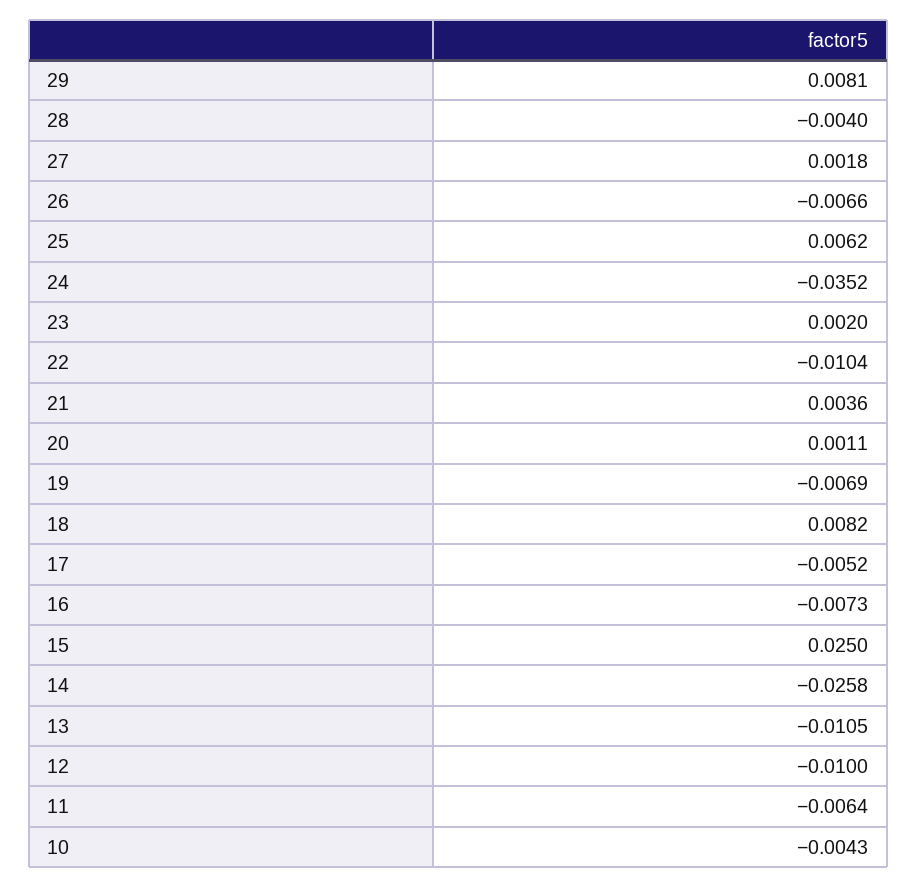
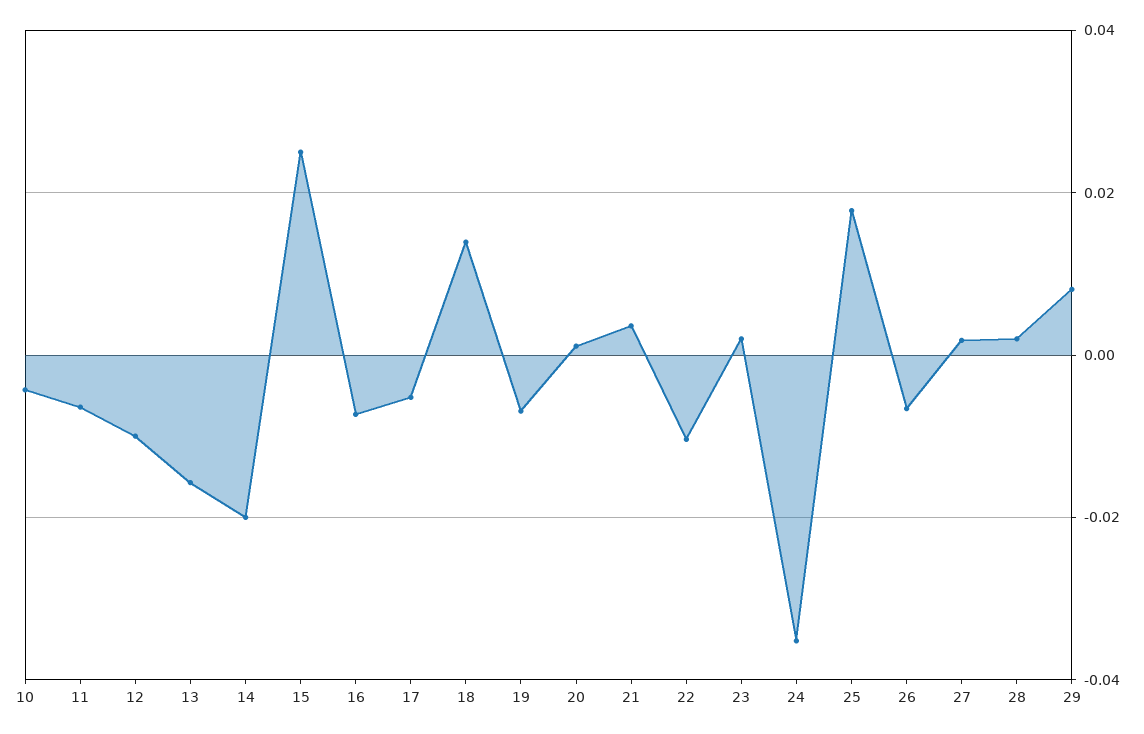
28: -0.004 -> 0.002
25: 0.0062 -> 0.018
18: 0.0082 -> 0.014
14: -0.0258 -> -0.02
13: -0.0105 -> -0.016

